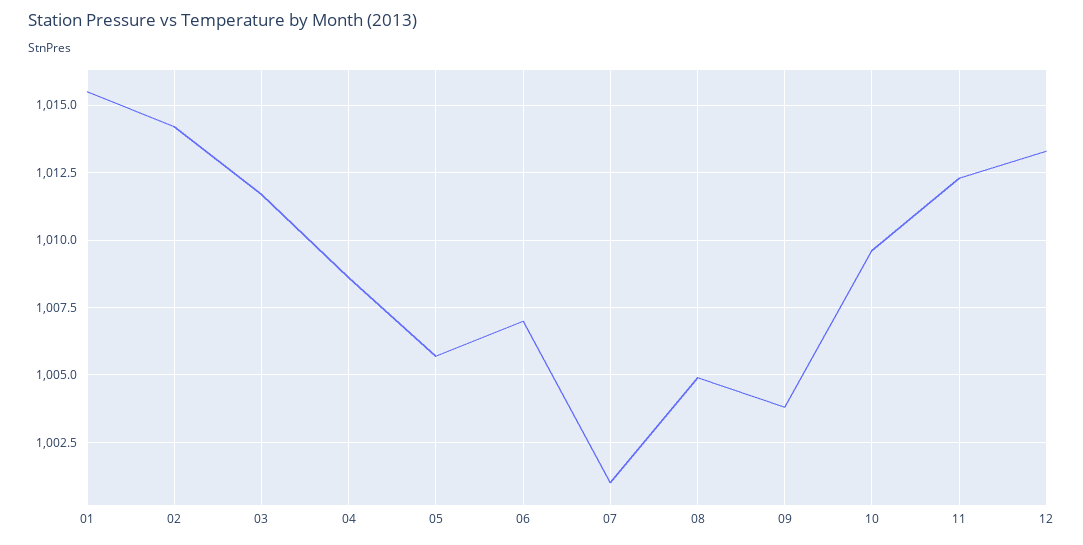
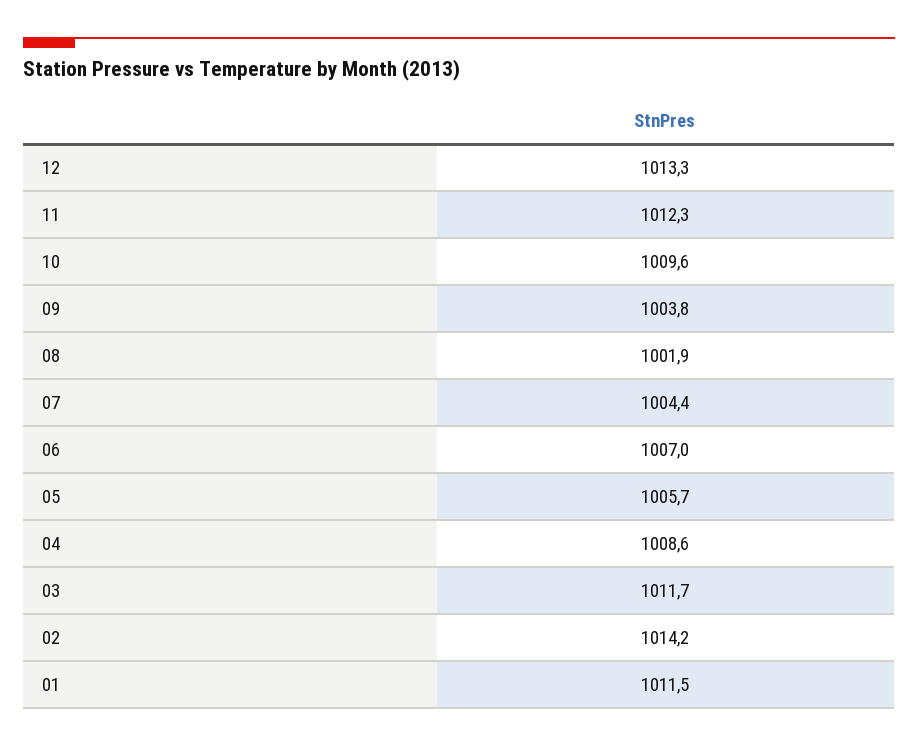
01: 1015.5 -> 1011.5
07: 1001 -> 1004.4
08: 1005 -> 1001.9

